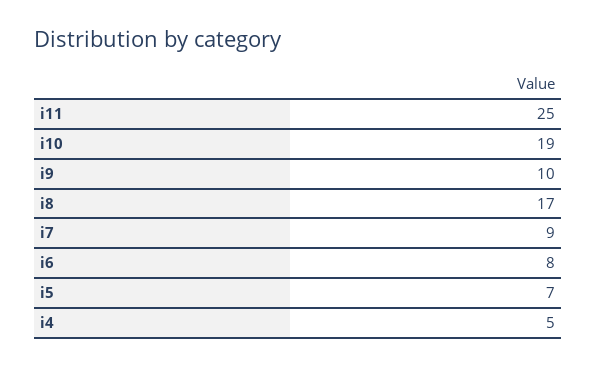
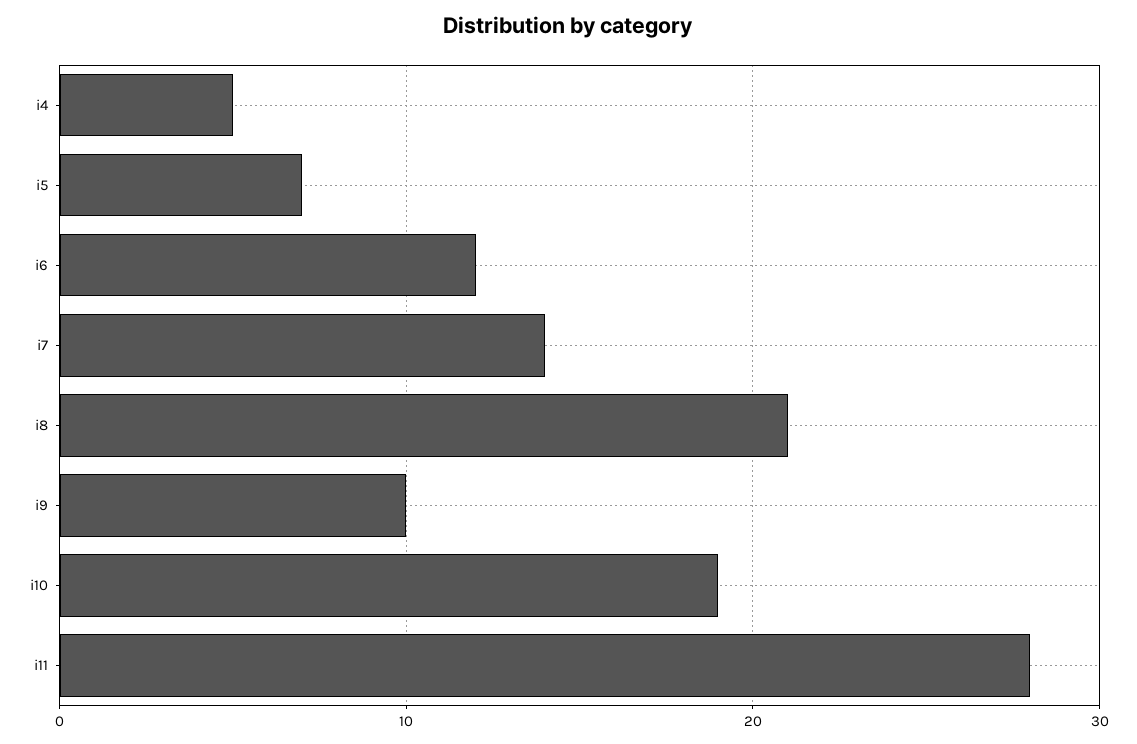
i11: 25 -> 28
i8: 17 -> 21
i7: 9 -> 14
i6: 8 -> 12

